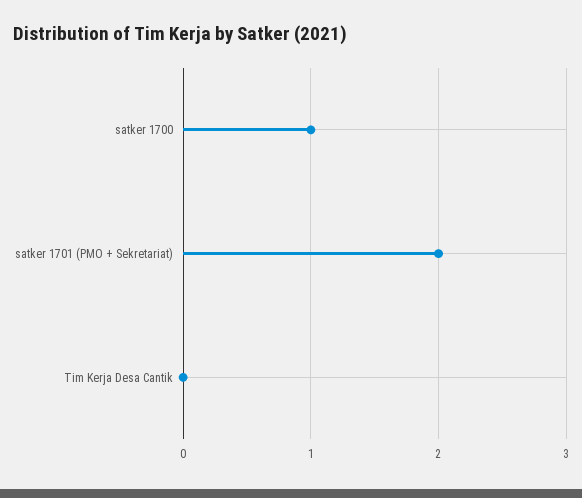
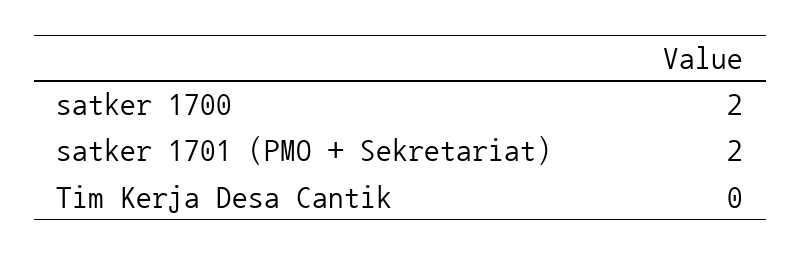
satker 1700: 1 -> 2

